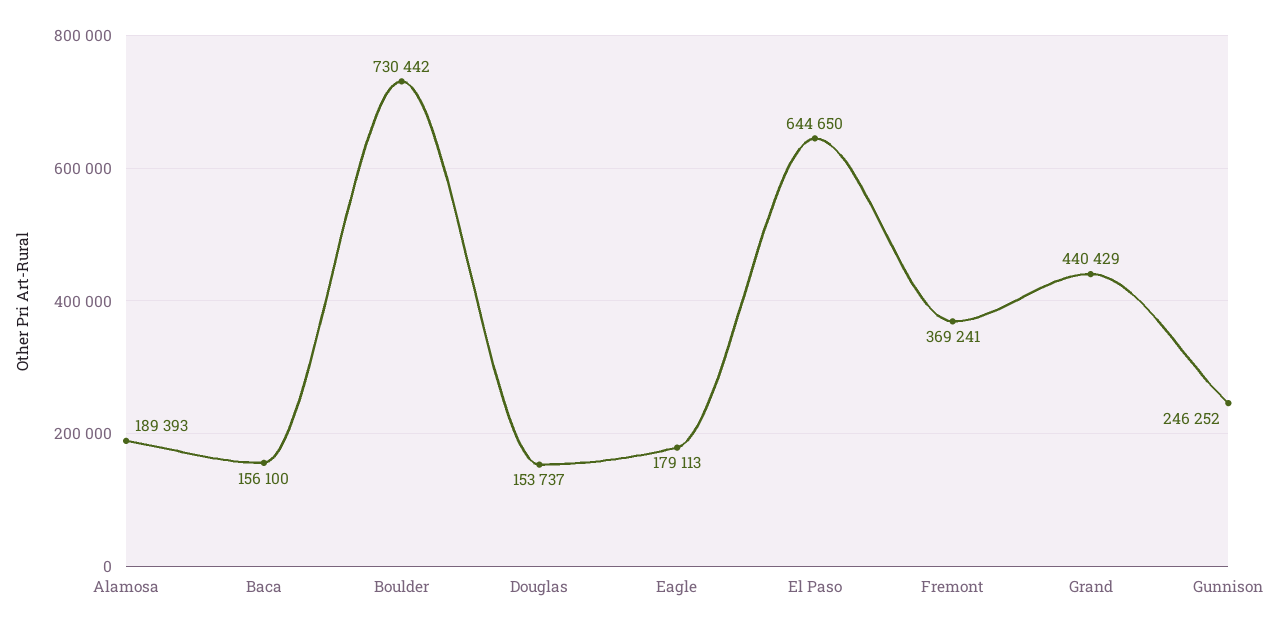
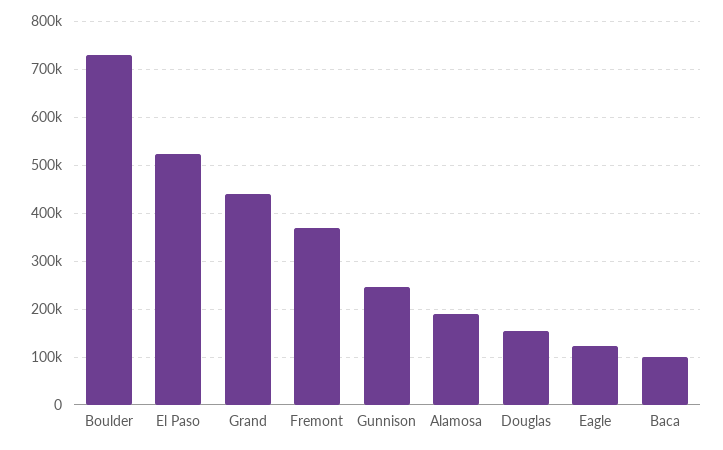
Baca: 156100 -> 100000
Eagle: 179113 -> 120000
El Paso: 644650 -> 520000

